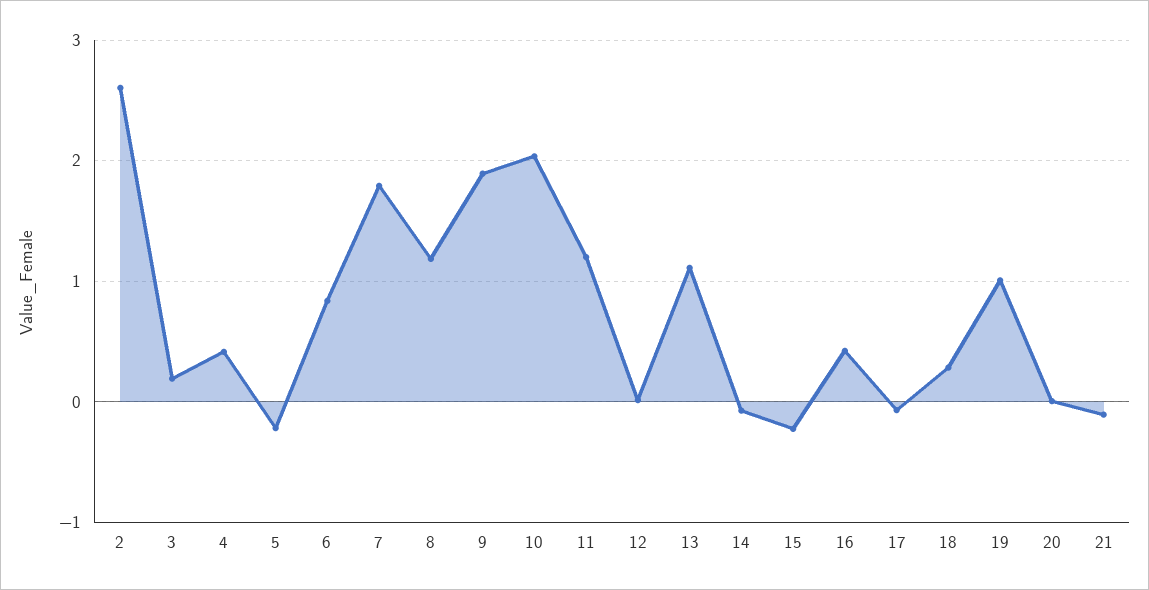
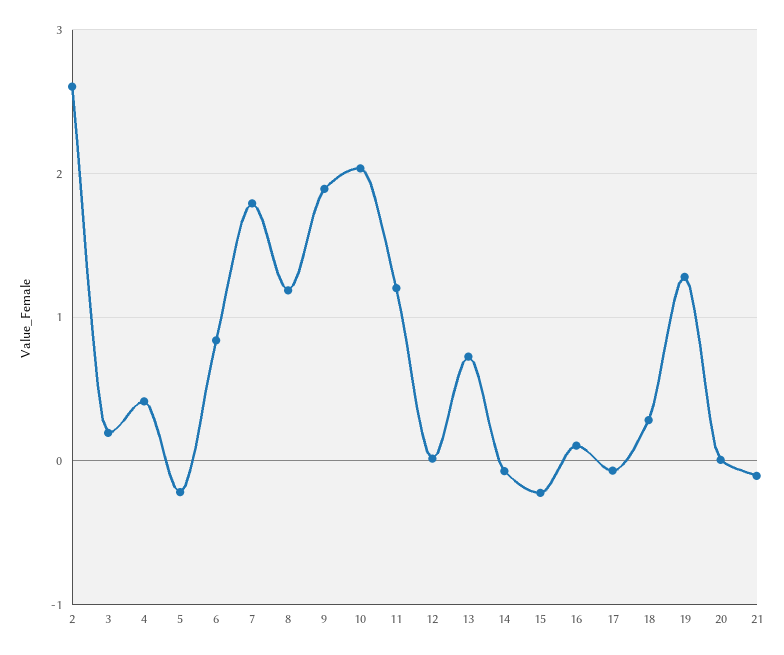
13: 1.1 -> 0.7
16: 0.4 -> 0.1
19: 1 -> 1.3

